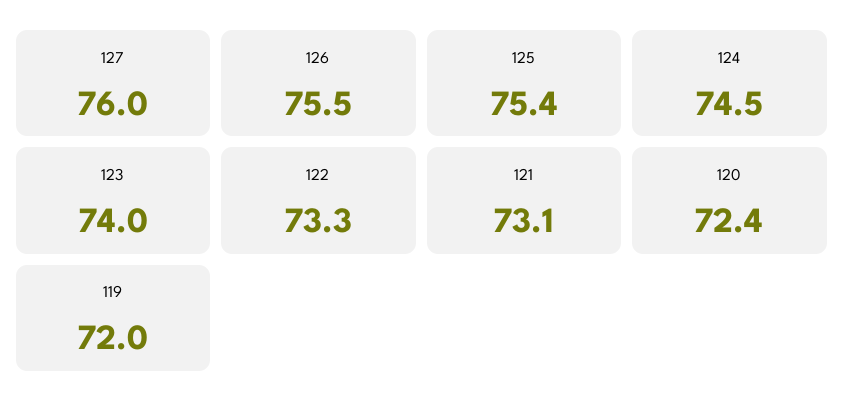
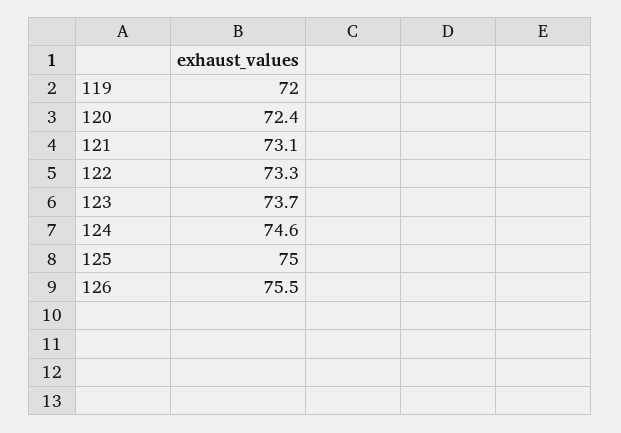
127: 76 -> none
125: 75.4 -> 75
124: 74.5 -> 74.6
123: 74 -> 73.7

